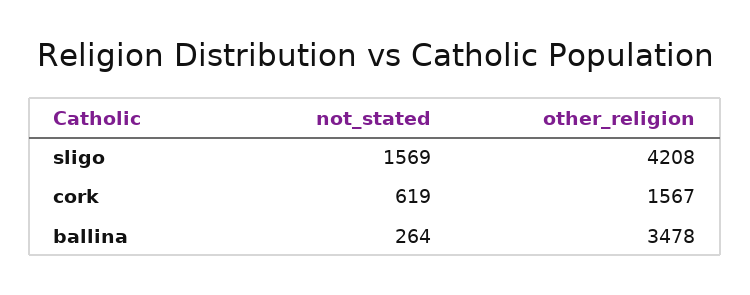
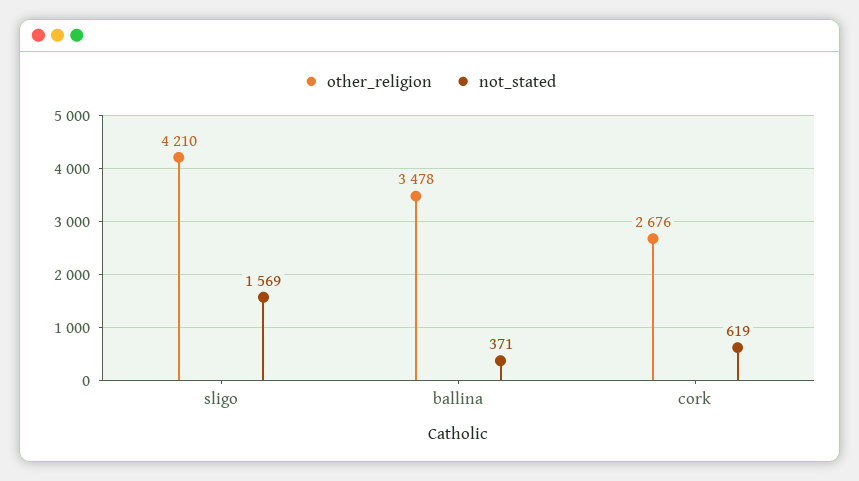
other_religion, sligo: 4208 -> 4210
other_religion, cork: 1567 -> 2676
not_stated, ballina: 264 -> 371

